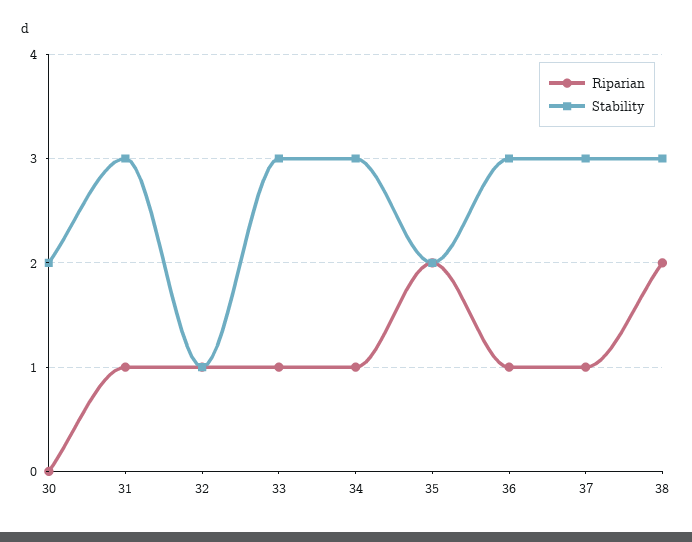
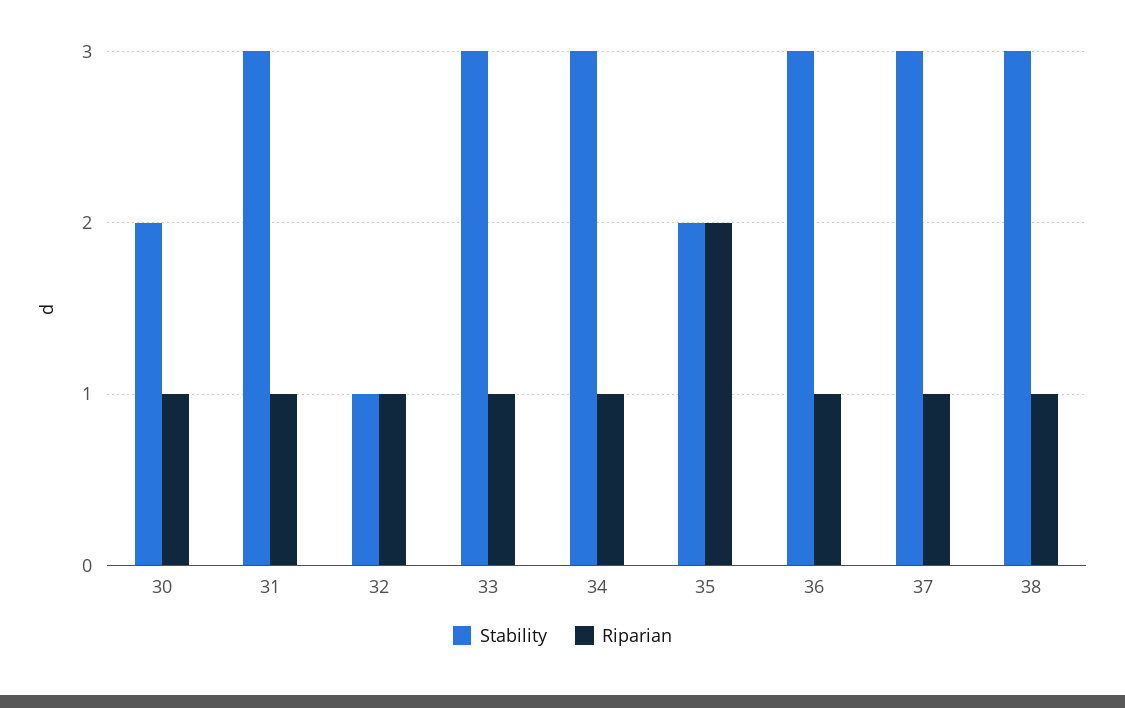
Riparian, 30: 0 -> 1
Riparian, 38: 2 -> 1

